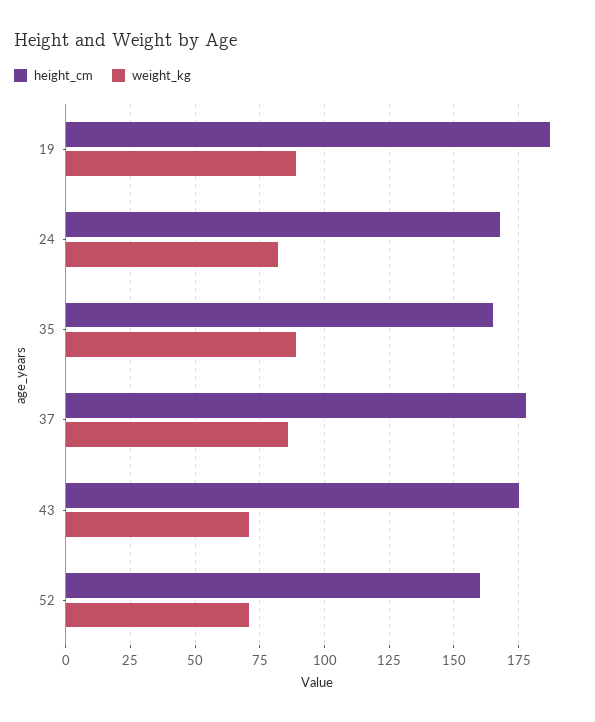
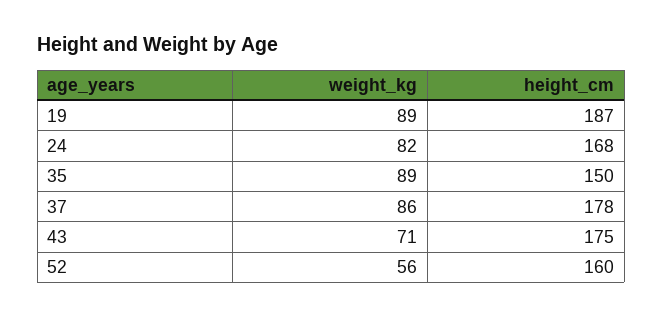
height_cm, 35: 165 -> 150
weight_kg, 52: 70 -> 56

